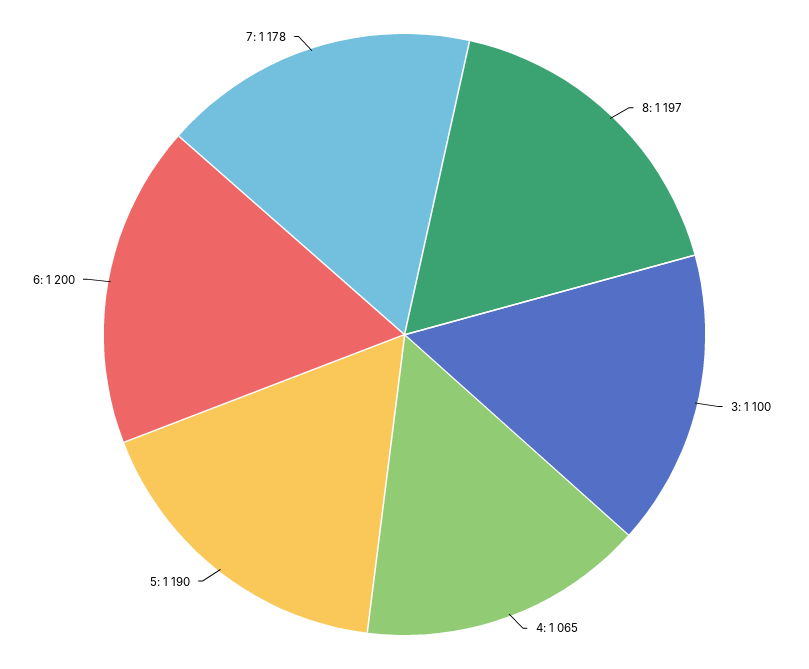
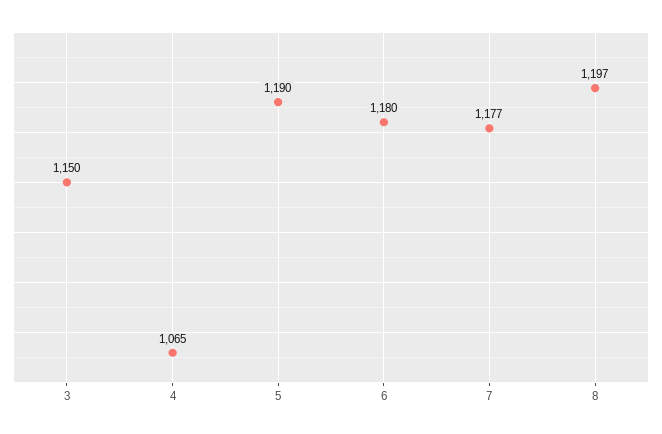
3: 1100 -> 1150
6: 1200 -> 1180
7: 1178 -> 1177

